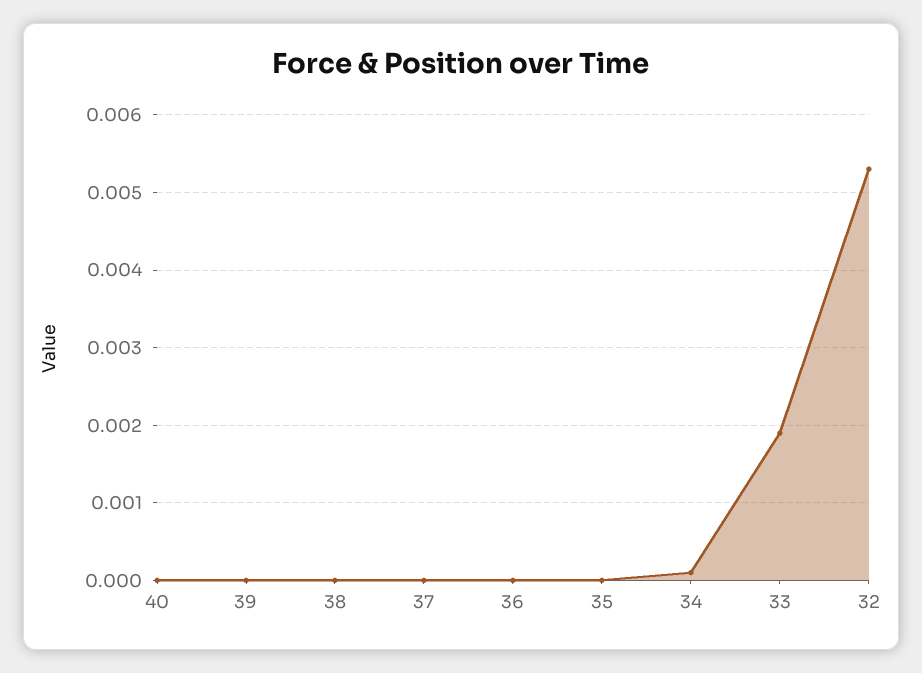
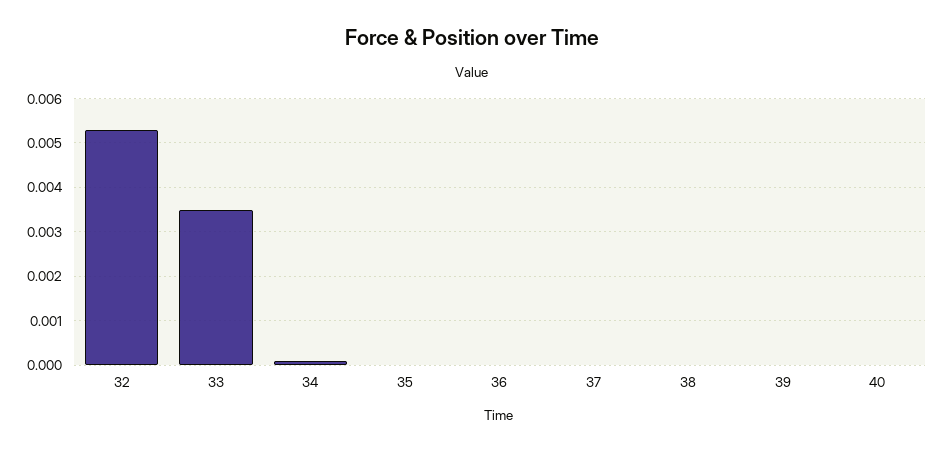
33: 0.0019 -> 0.0035

